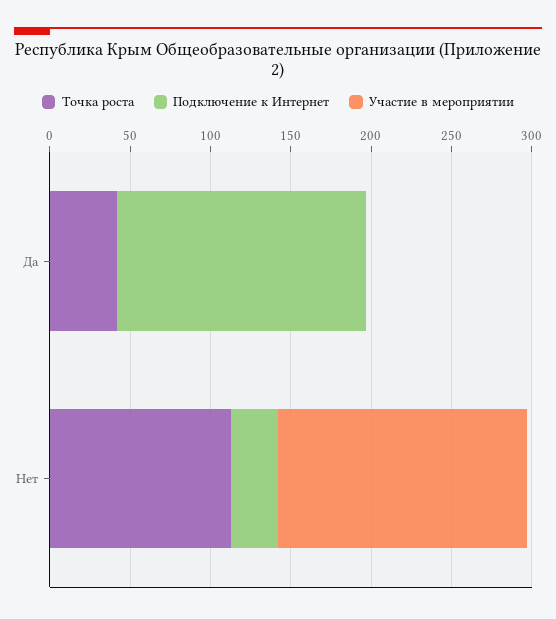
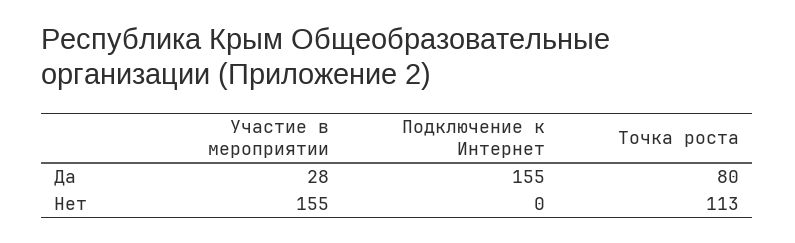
Точка роста, Да: 40 -> 80
Участие в мероприятии, Да: 0 -> 28
Подключение к Интернет, Нет: 30 -> 0

